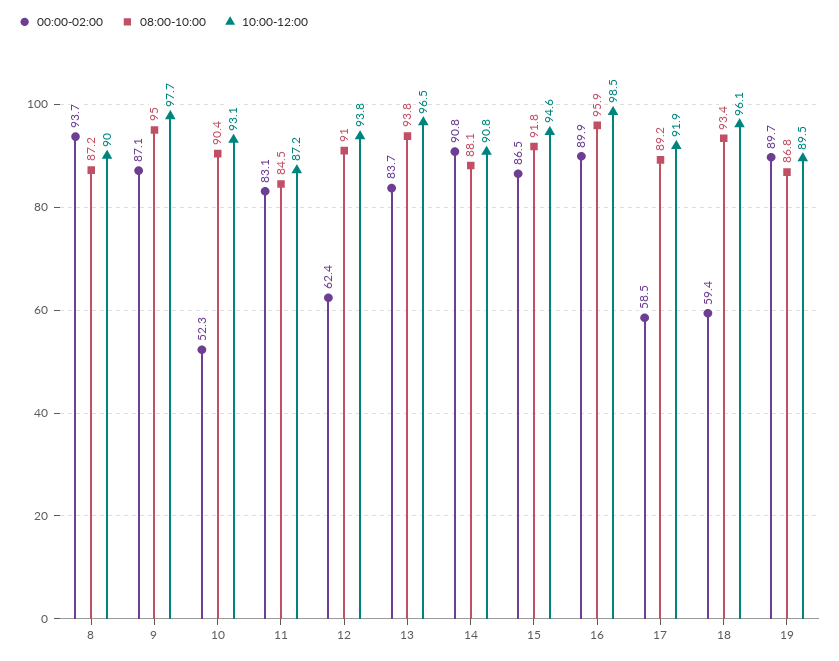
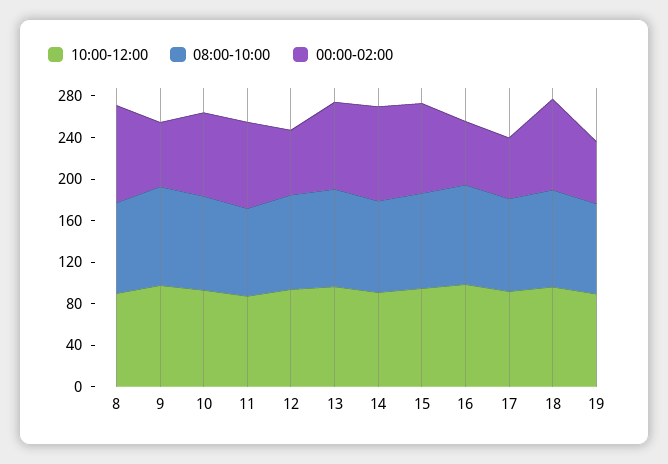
00:00-02:00, 9: 87.1 -> 60
00:00-02:00, 10: 52.3 -> 80
00:00-02:00, 16: 89.9 -> 60
00:00-02:00, 18: 59.4 -> 90
00:00-02:00, 19: 89.7 -> 60

